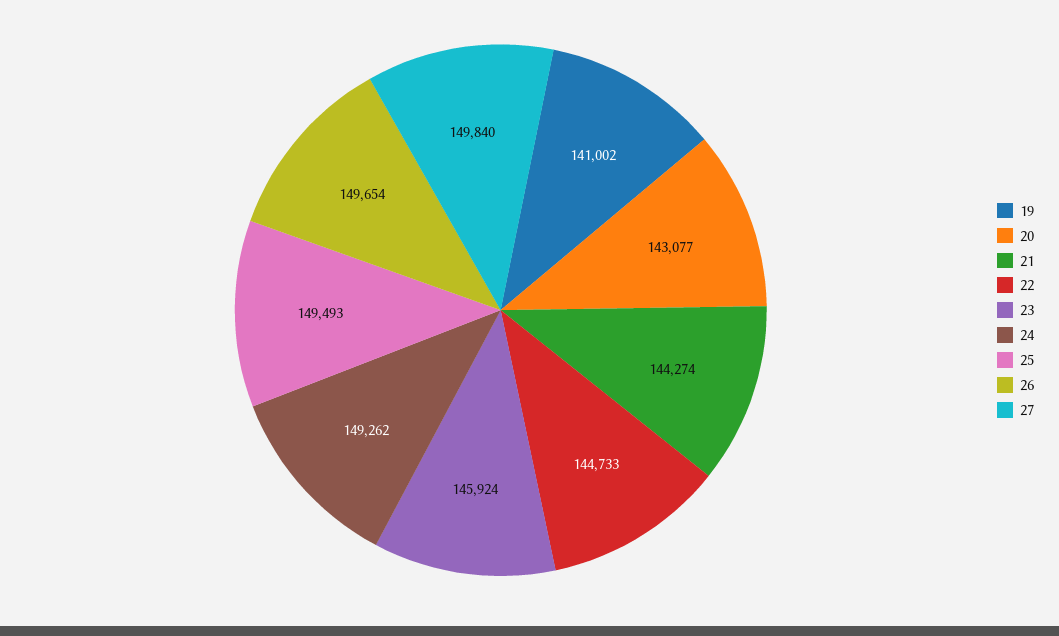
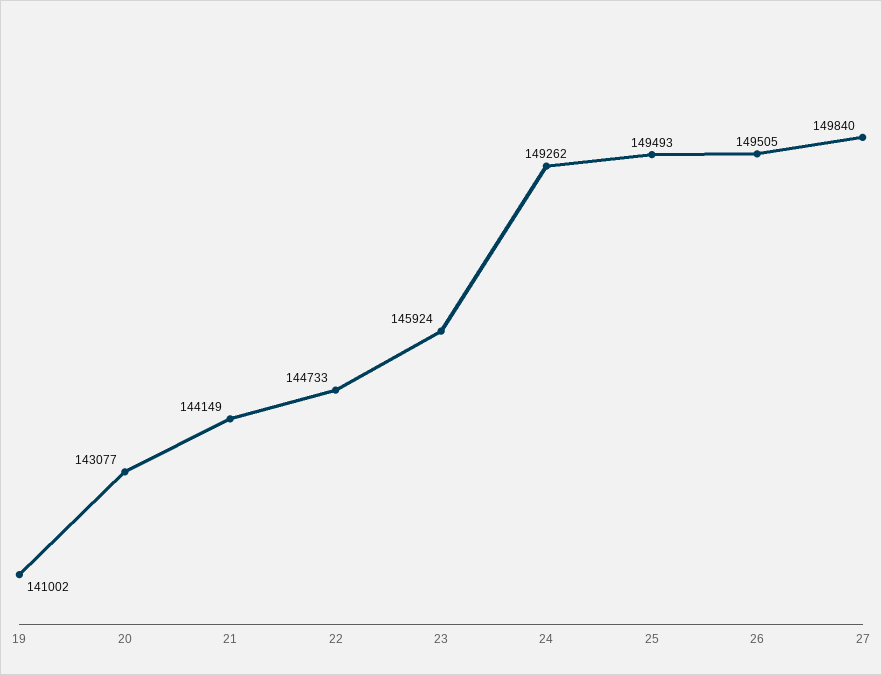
21: 144274 -> 144149
26: 149654 -> 149505

